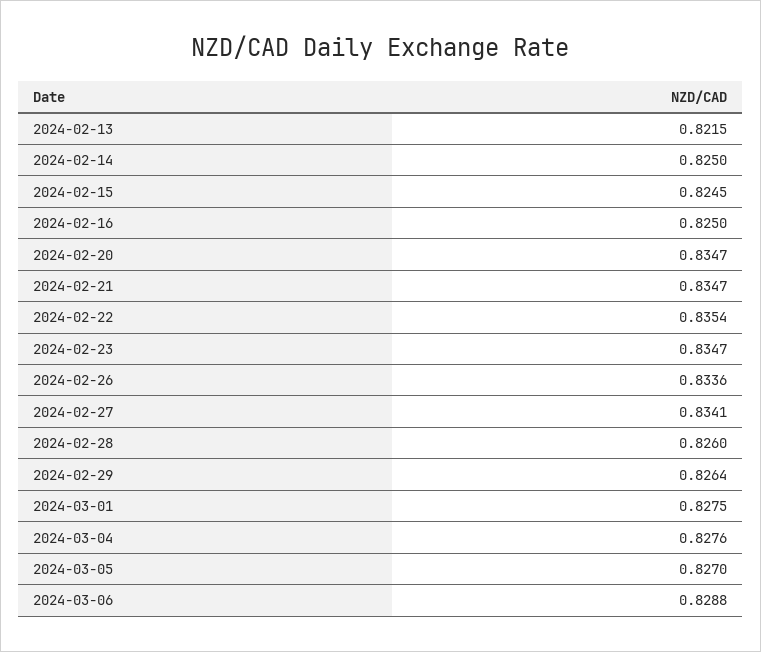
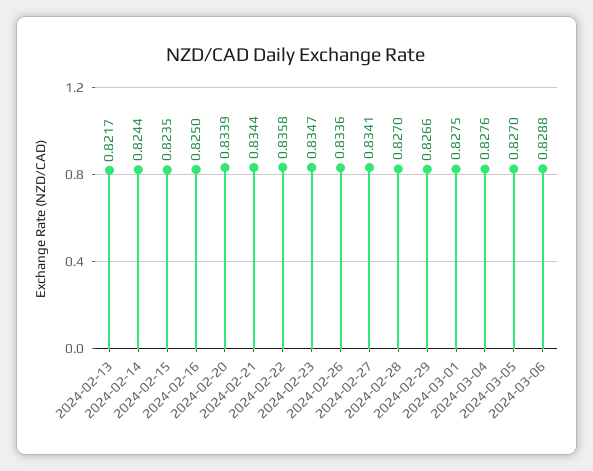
2024-02-13: 0.8215 -> 0.8217
2024-02-14: 0.825 -> 0.8244
2024-02-15: 0.8245 -> 0.8235
2024-02-20: 0.8347 -> 0.8339
2024-02-21: 0.8347 -> 0.8344
2024-02-22: 0.8354 -> 0.8358
2024-02-28: 0.826 -> 0.827
2024-02-29: 0.8264 -> 0.8266

